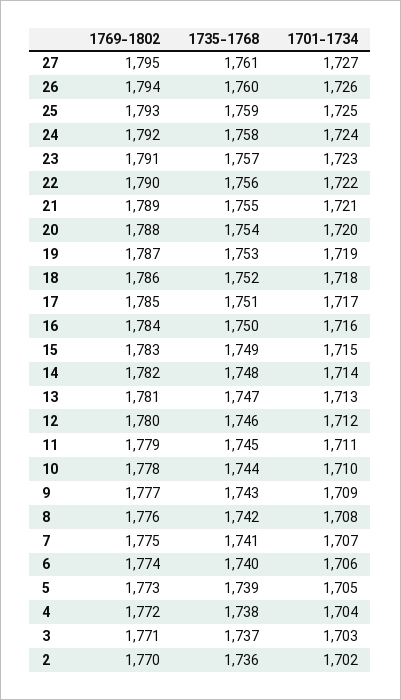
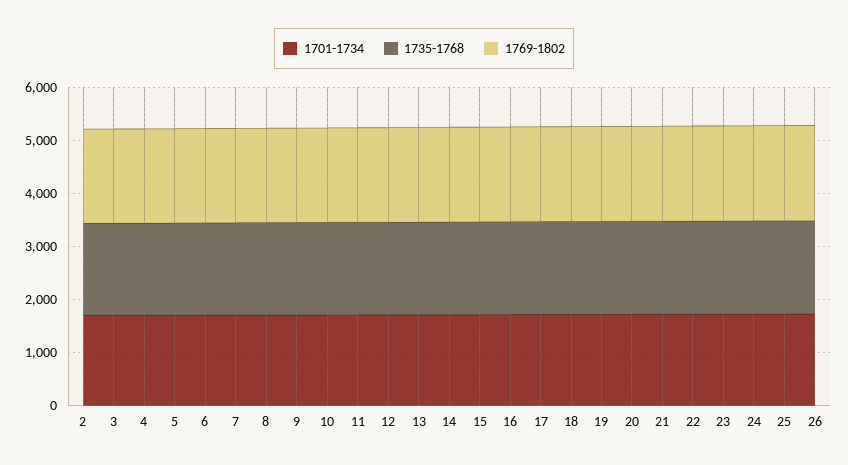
1769-1802, 27: 1795 -> none
1735-1768, 27: 1761 -> none
1701-1734, 27: 1727 -> none

